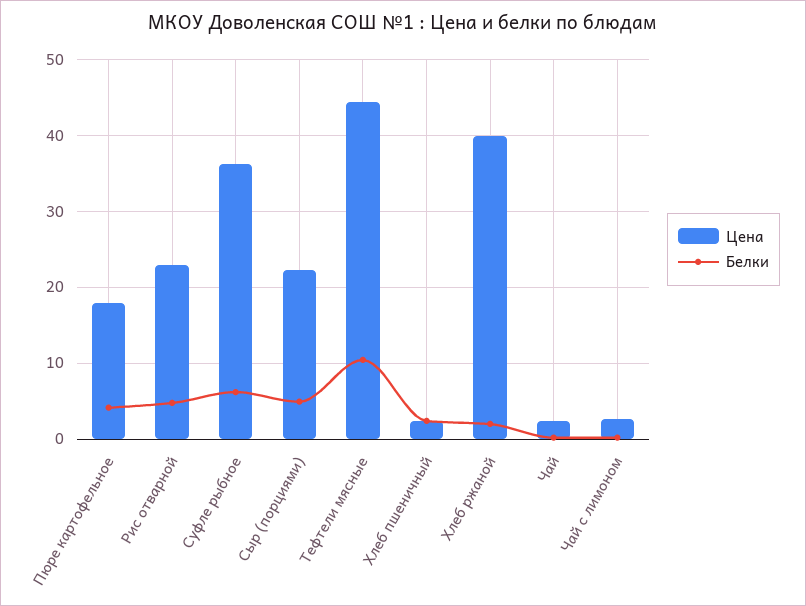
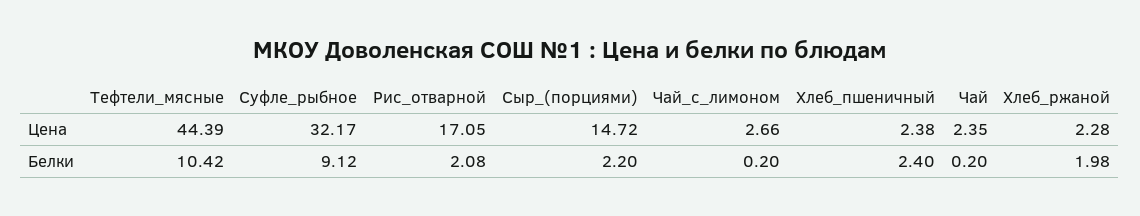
Цена, Пюре картофельное: 18 -> none
Белки, Пюре картофельное: 4 -> none
Цена, Рис отварной: 23 -> 17.05
Белки, Рис отварной: 5 -> 2.08
Цена, Суфле рыбное: 36 -> 32.17
Белки, Суфле рыбное: 6 -> 9.12
Цена, Сыр (порциями): 22 -> 14.72
Белки, Сыр (порциями): 5 -> 2.2
Цена, Хлеб ржаной: 40 -> 2.28

